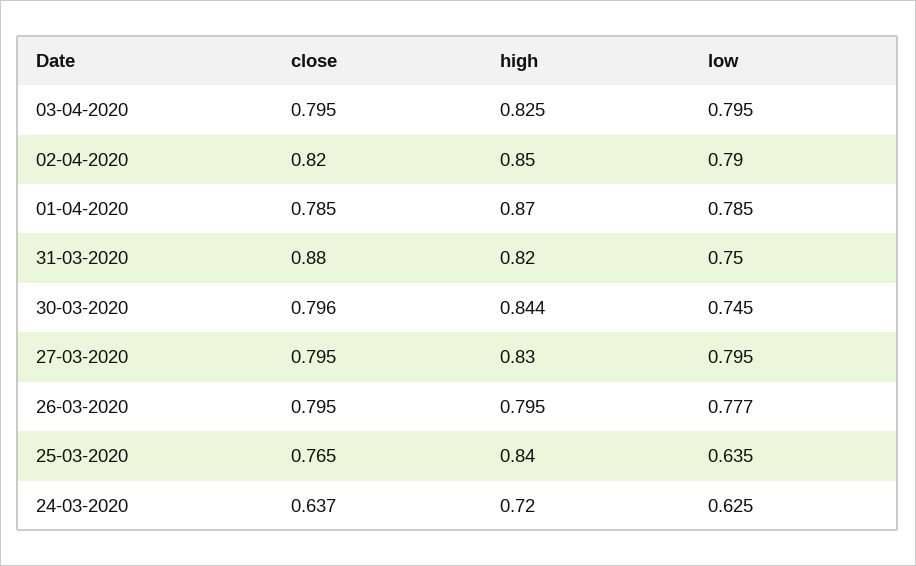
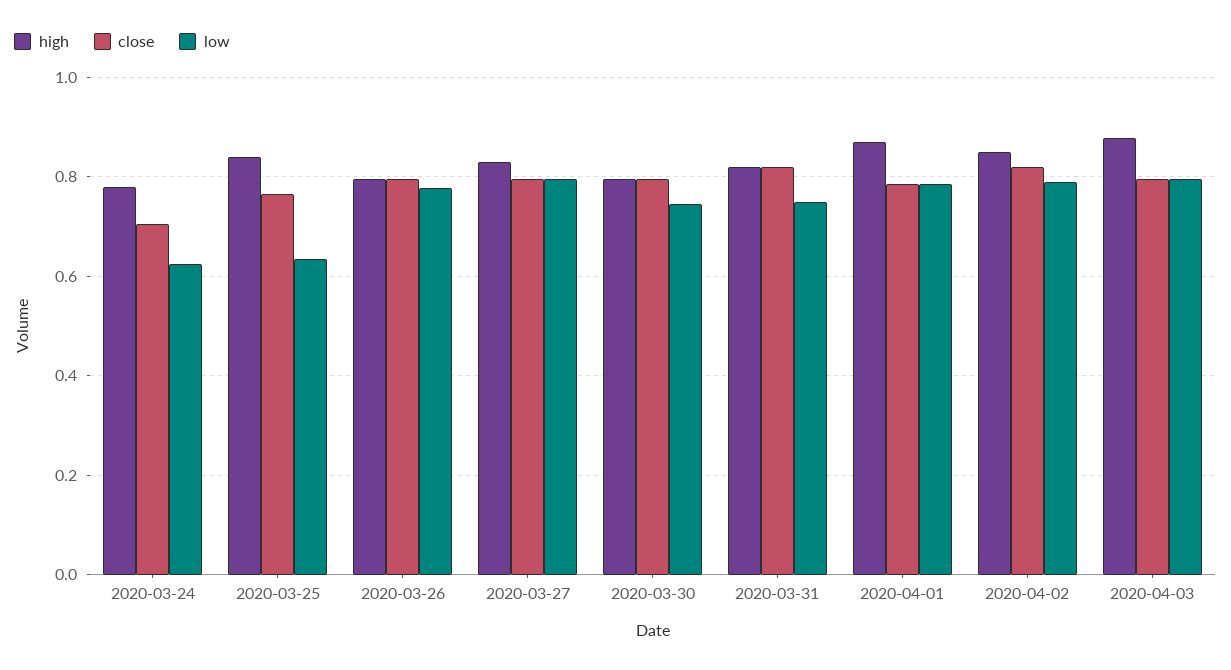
high, 03-04-2020: 0.825 -> 0.88
close, 31-03-2020: 0.88 -> 0.82
high, 30-03-2020: 0.844 -> 0.8
close, 24-03-2020: 0.637 -> 0.7
high, 24-03-2020: 0.72 -> 0.78

